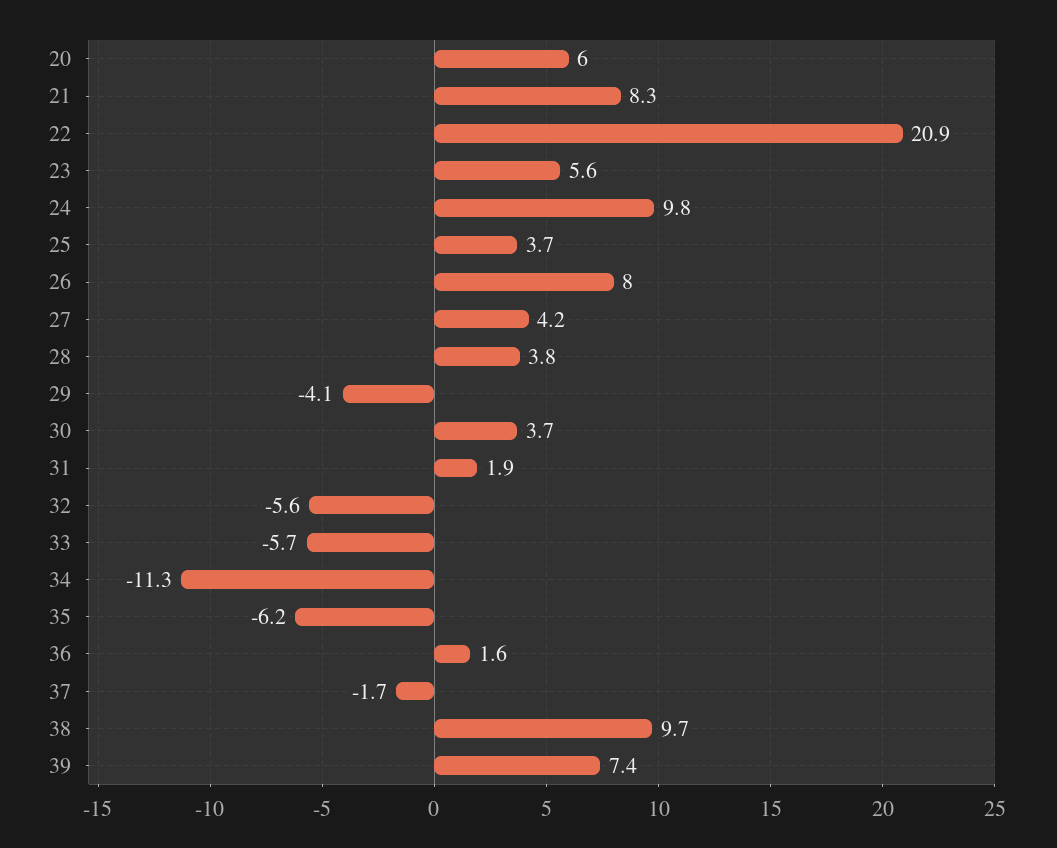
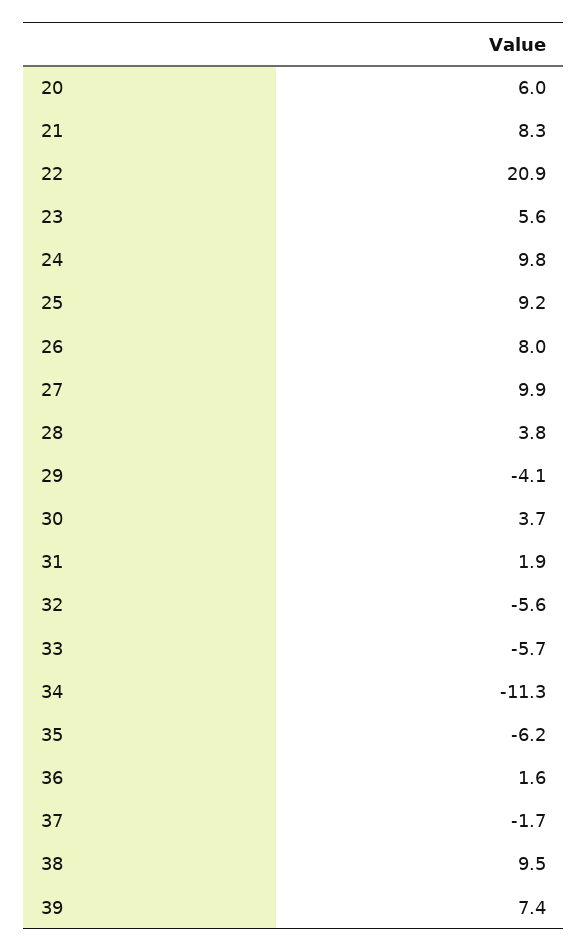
25: 3.7 -> 9.2
27: 4.2 -> 9.9
38: 9.7 -> 9.5

